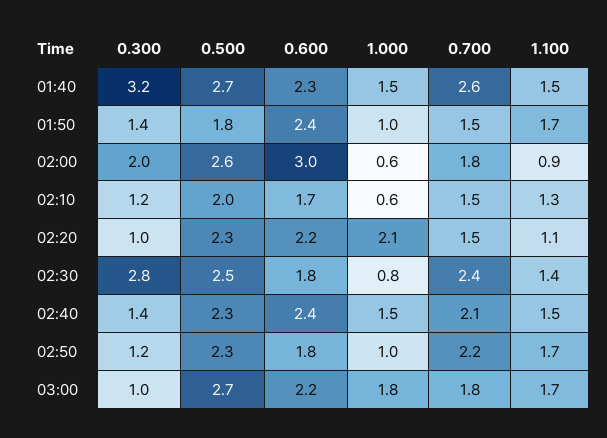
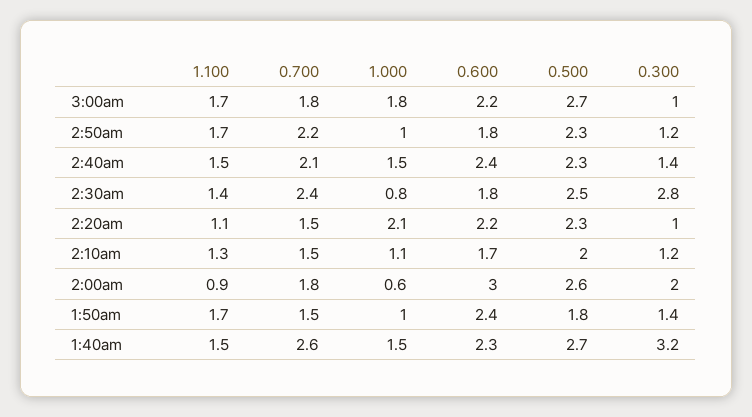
1.000, 02:10: 0.6 -> 1.1

